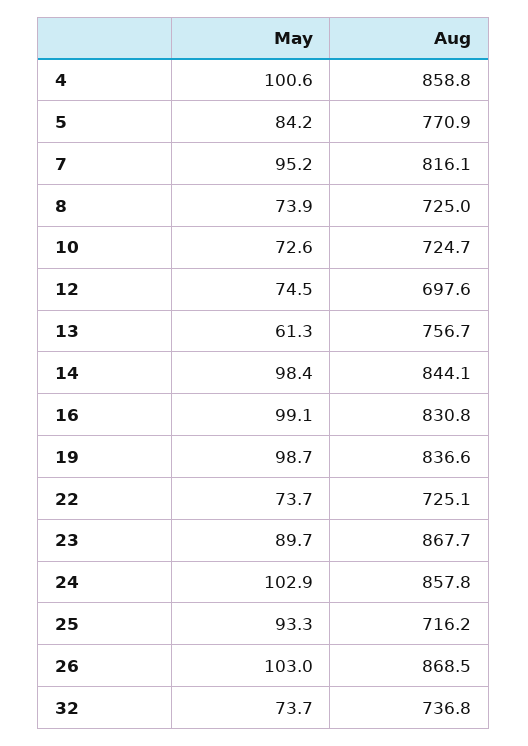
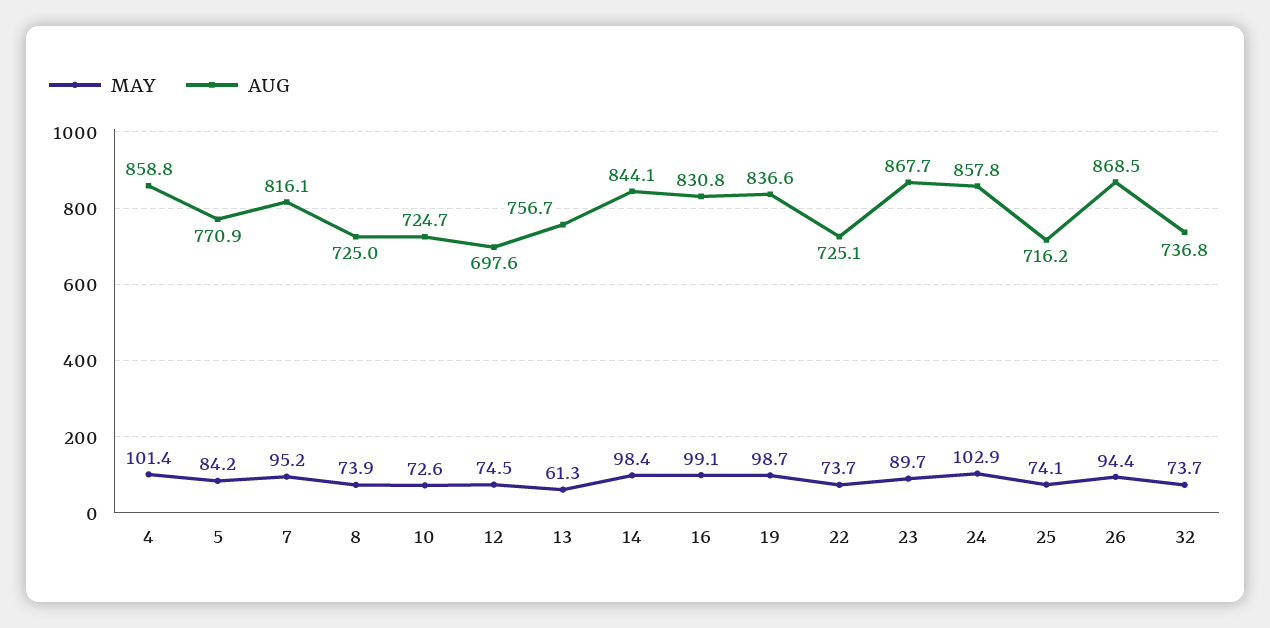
May, 4: 100.6 -> 101.4
May, 25: 93.3 -> 74.1
May, 26: 103 -> 94.4

